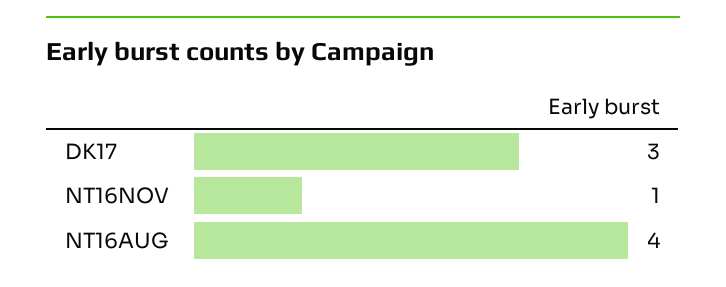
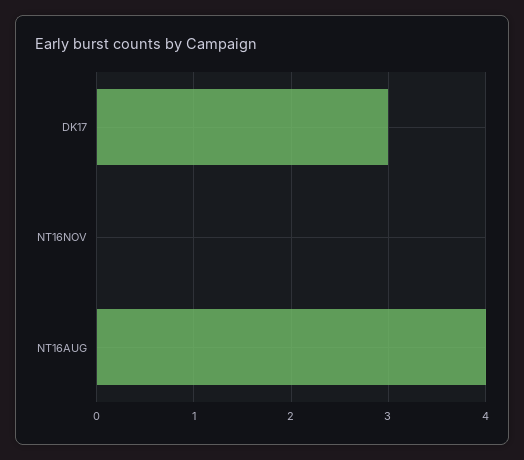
NT16NOV: 1 -> 0

